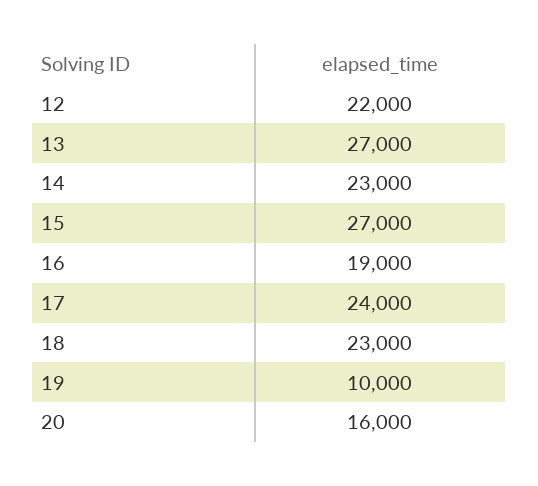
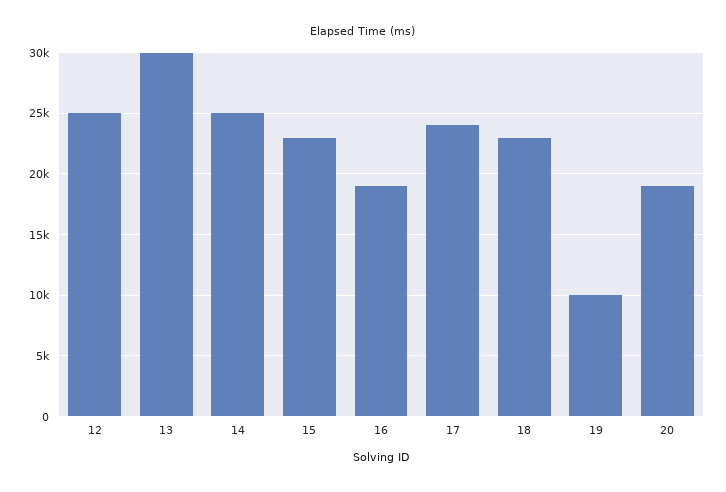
12: 22000 -> 25000
13: 27000 -> 30000
14: 23000 -> 25000
15: 27000 -> 23000
20: 16000 -> 19000

